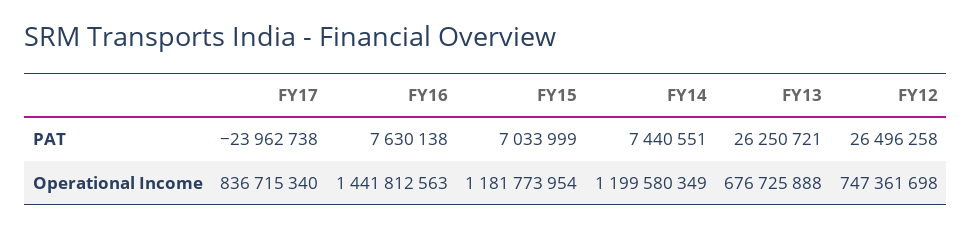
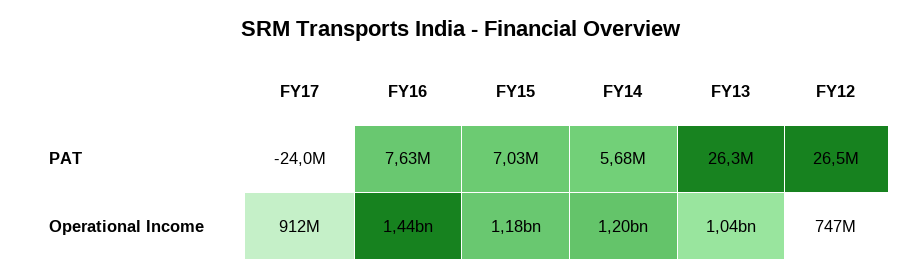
FY14, PAT: 7440551 -> 5680000
FY17, Operational Income: 836715340 -> 912000000
FY13, Operational Income: 676725888 -> 1040000000

